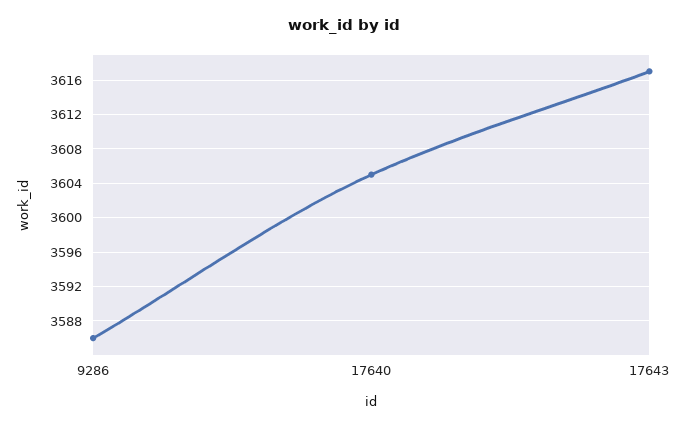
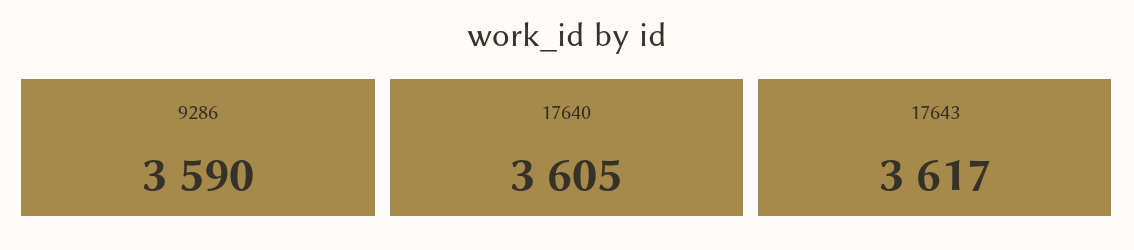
9286: 3586 -> 3590

